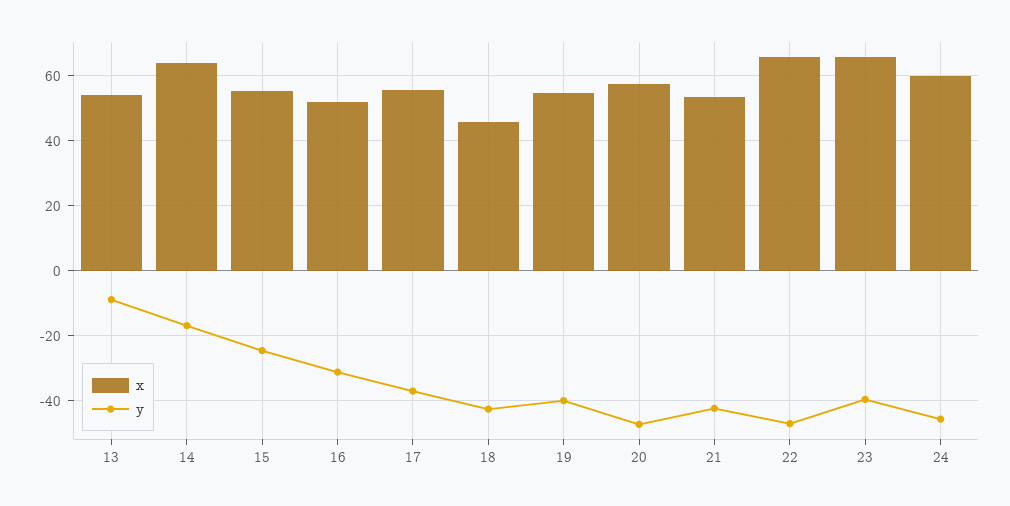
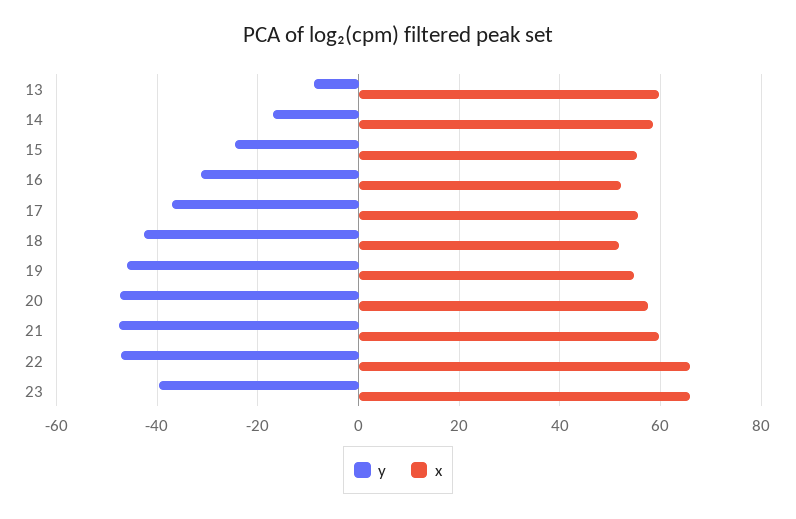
x, 13: 54 -> 60
x, 14: 64 -> 58
x, 18: 46 -> 52
y, 19: -40 -> -46
x, 21: 54 -> 60
y, 21: -42 -> -48
x, 24: 60 -> none
y, 24: -46 -> none

